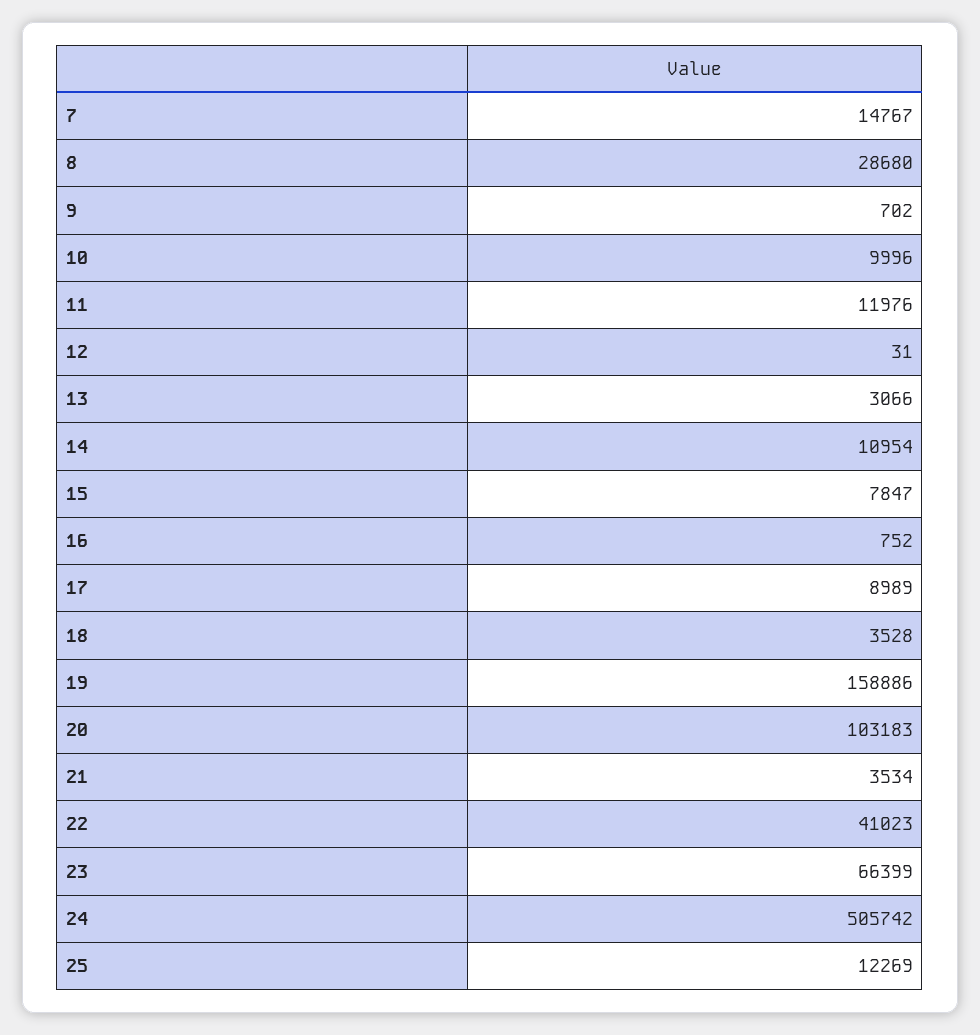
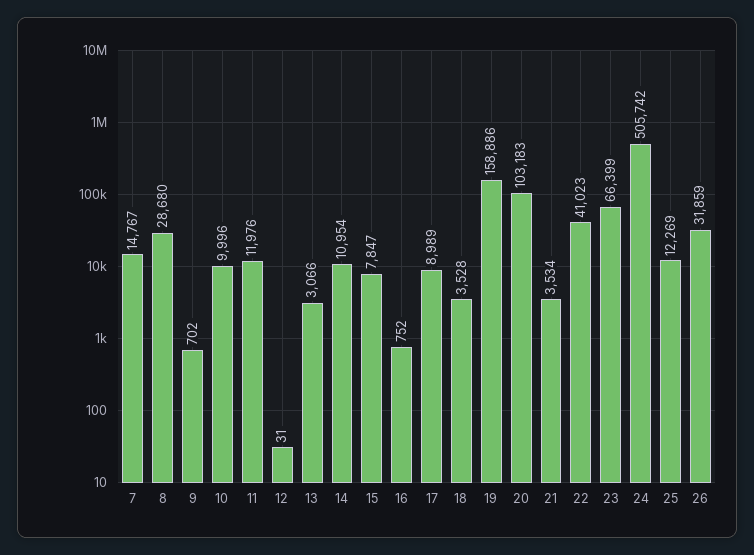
26: none -> 31859

